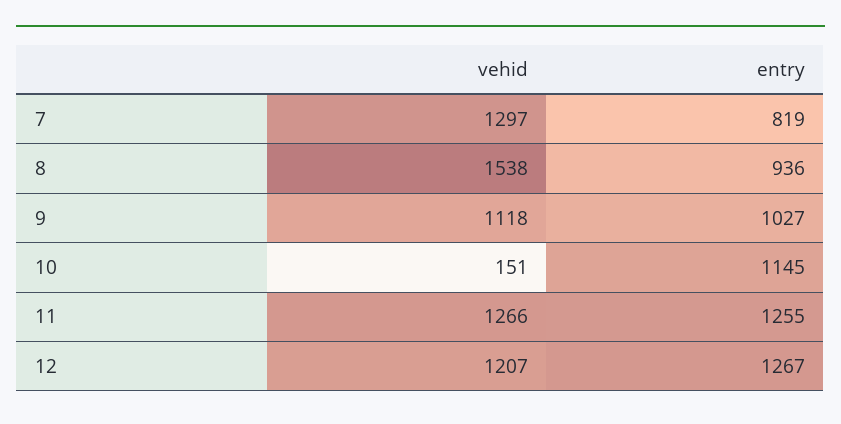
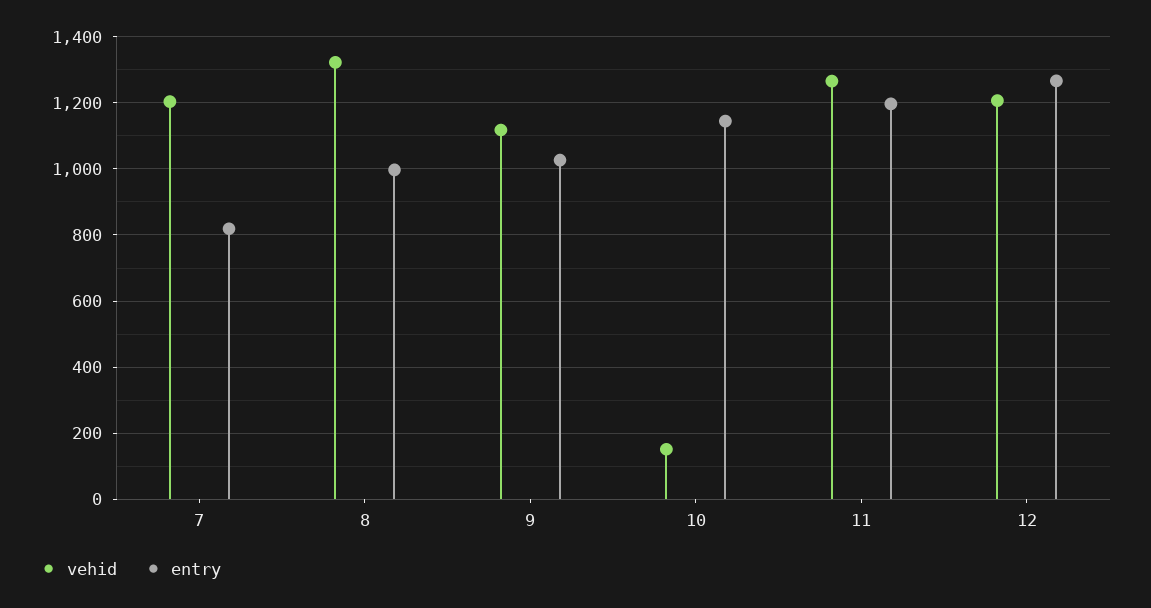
vehid, 7: 1297 -> 1200
vehid, 8: 1538 -> 1320
entry, 8: 936 -> 1000
entry, 11: 1255 -> 1200

